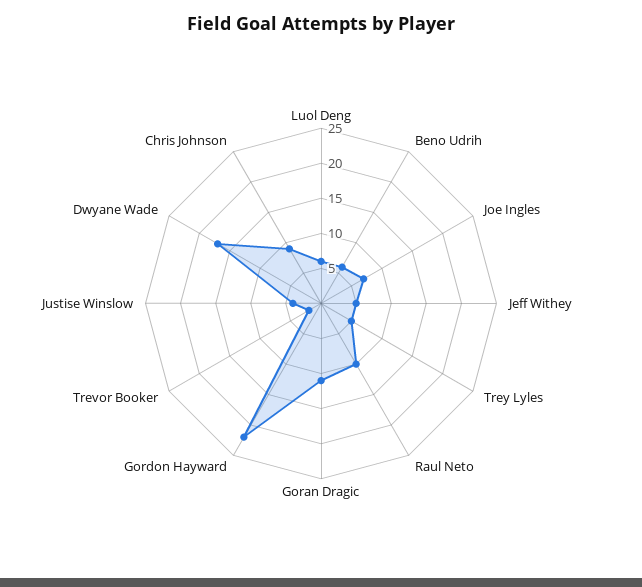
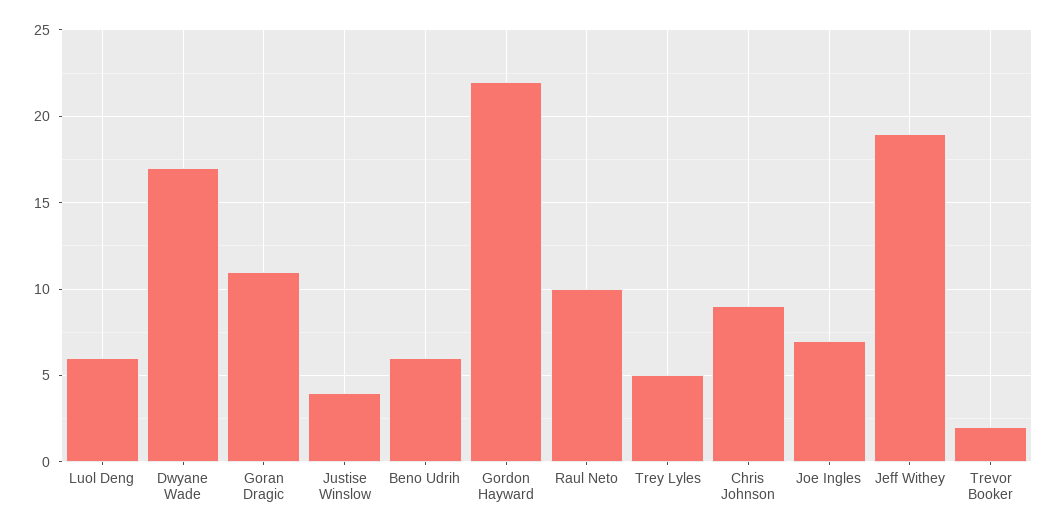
Jeff Withey: 5 -> 19

